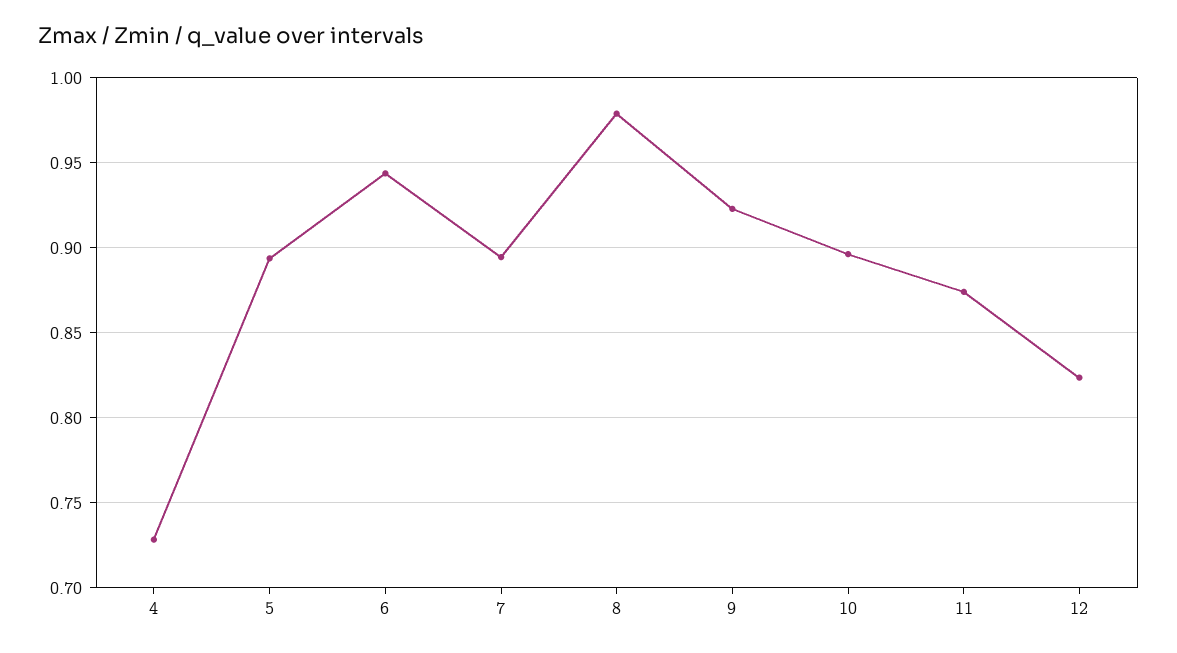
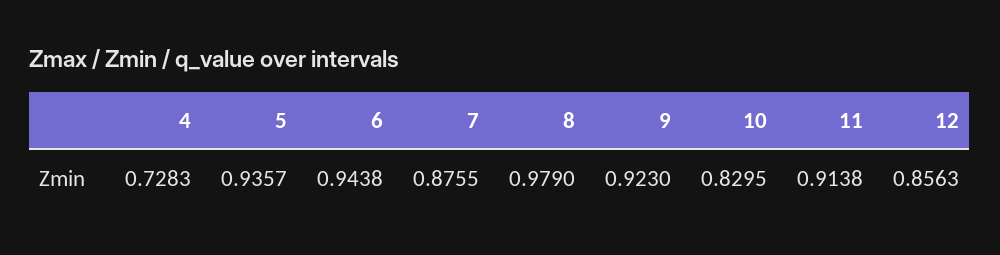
5: 0.895 -> 0.9357
7: 0.895 -> 0.8755
10: 0.895 -> 0.8295
11: 0.875 -> 0.9138
12: 0.825 -> 0.8563

